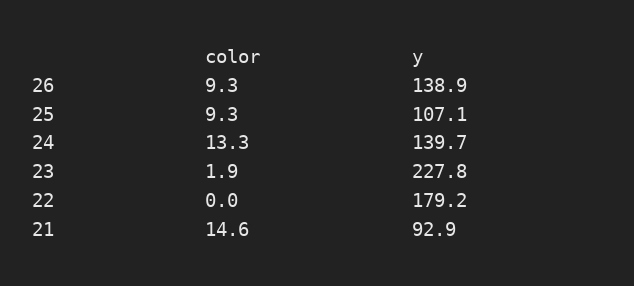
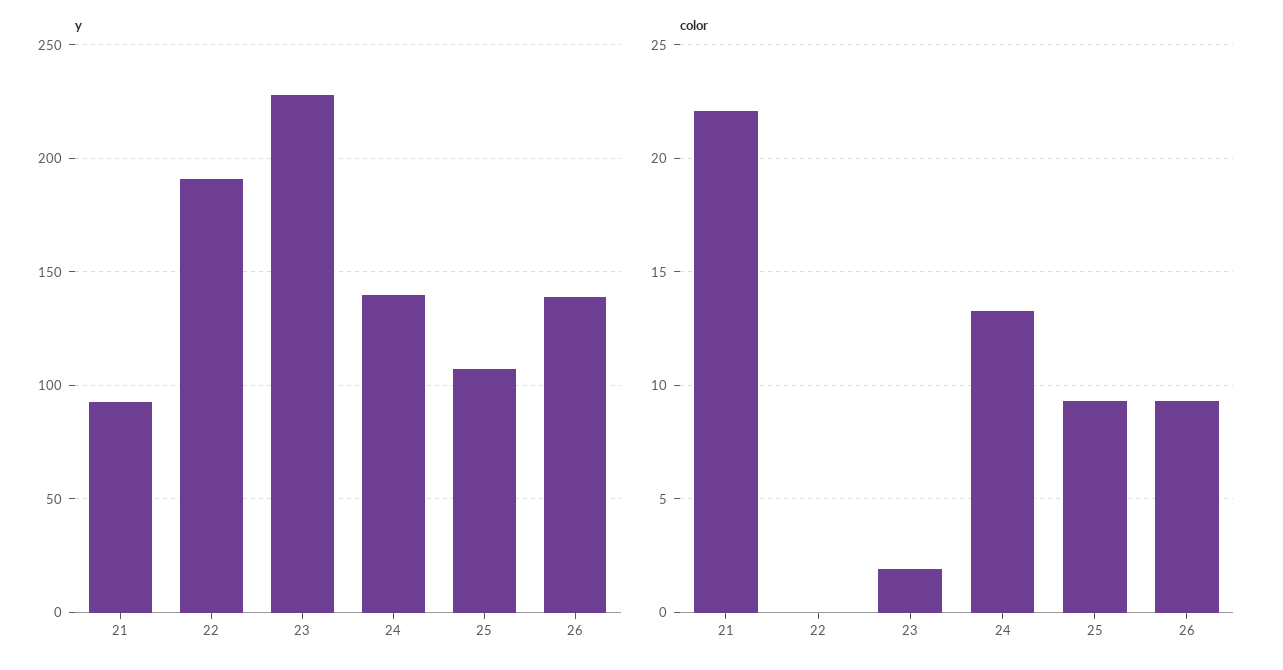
y, 22: 179.2 -> 190
color, 21: 14.6 -> 22

